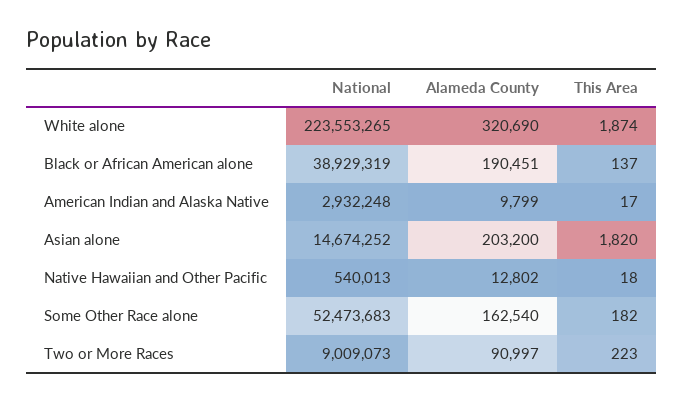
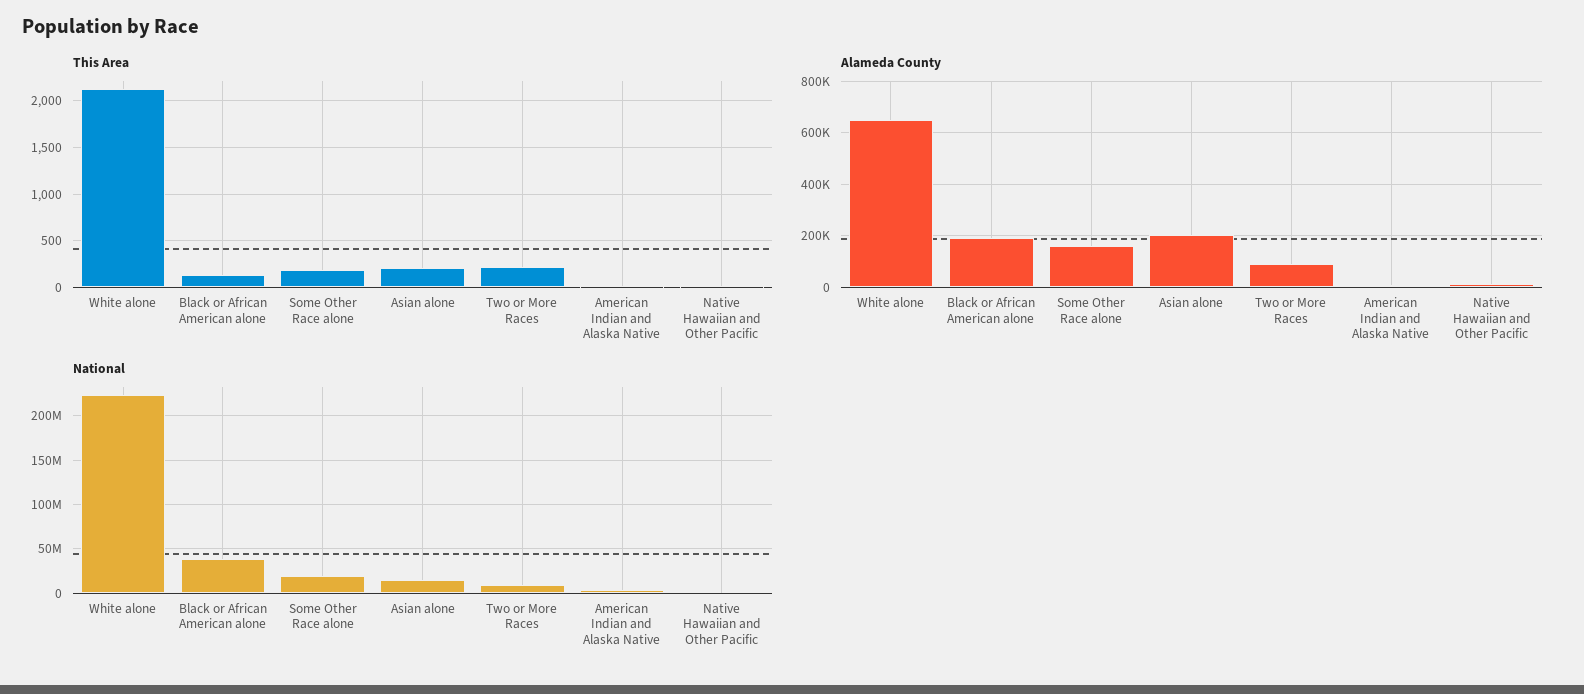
Alameda County, White alone: 320690 -> 650000
This Area, White alone: 1874 -> 2100
This Area, Asian alone: 1820 -> 200
National, Some Other Race alone: 52473683 -> 20000000

